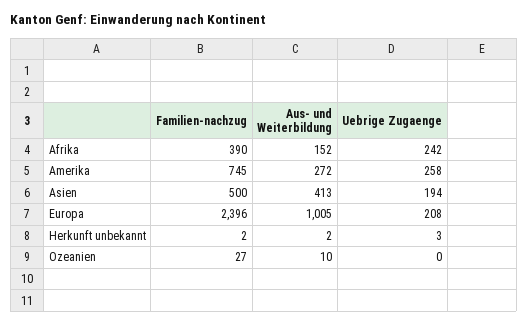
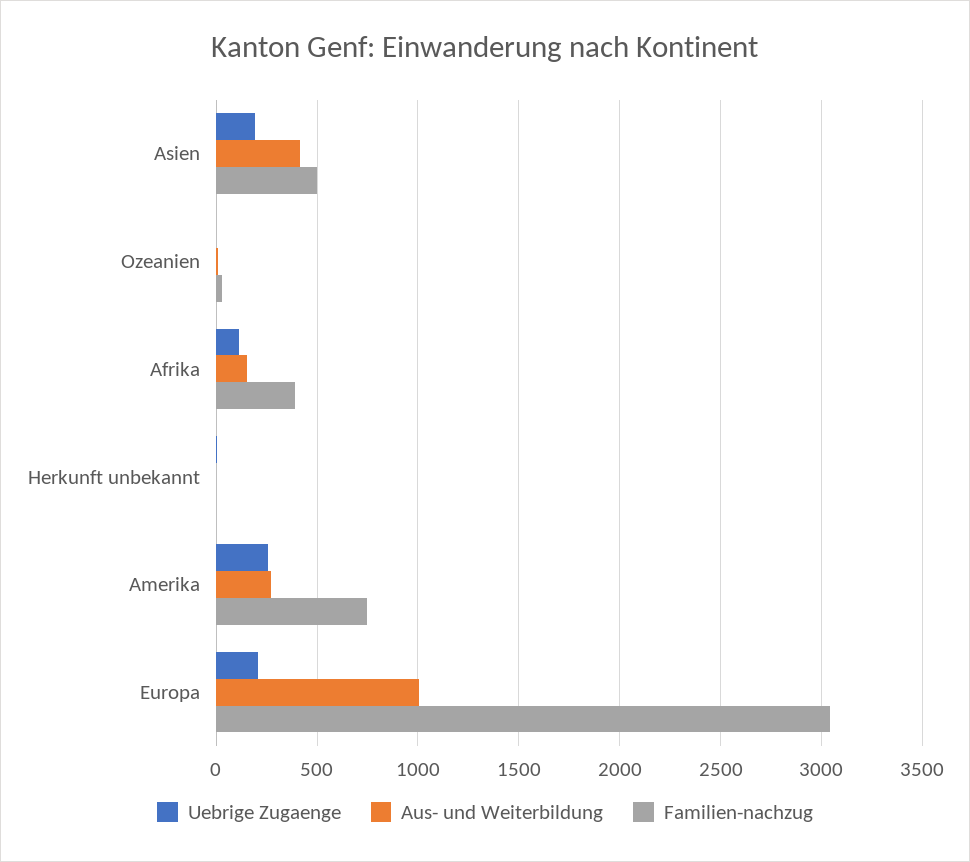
Uebrige Zugaenge, Afrika: 242 -> 100
Familien-nachzug, Europa: 2396 -> 3050

